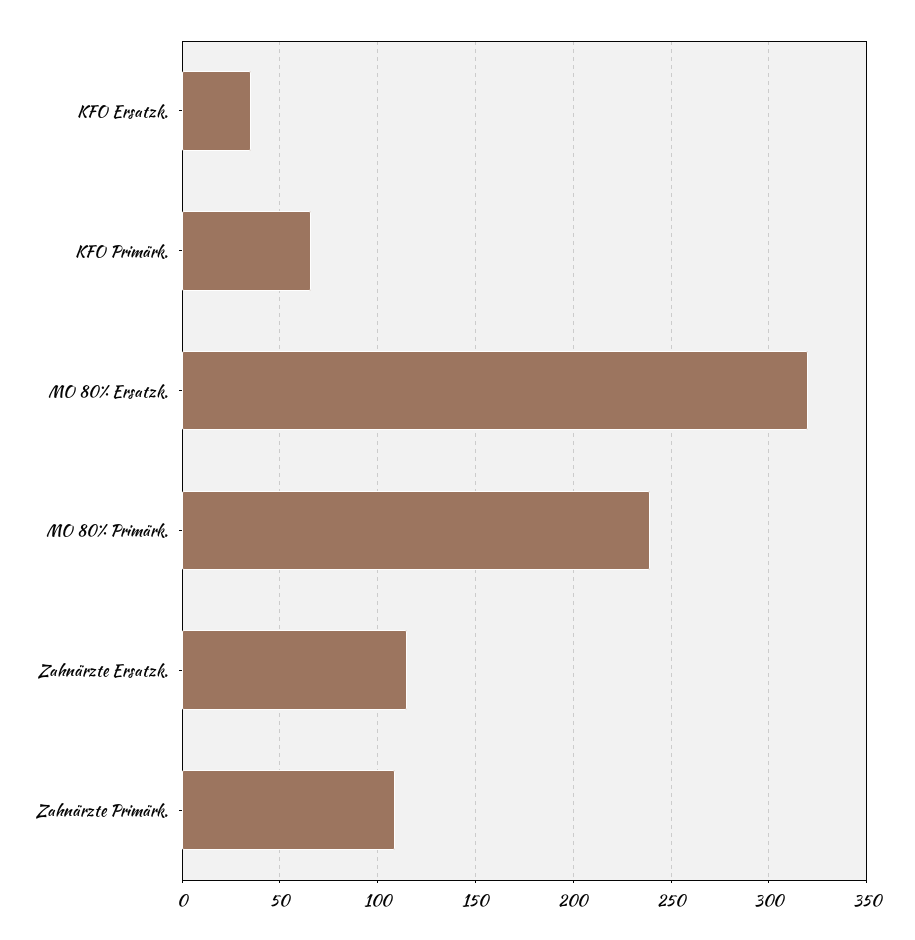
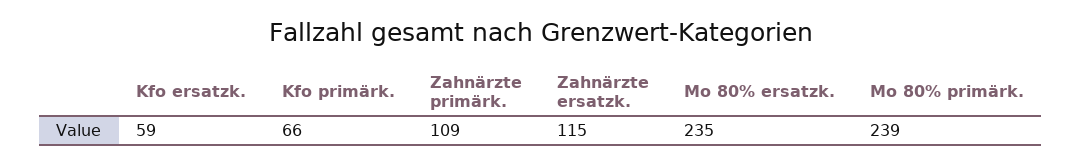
KFO Ersatzk.: 35 -> 59
MO 80% Ersatzk.: 320 -> 235

